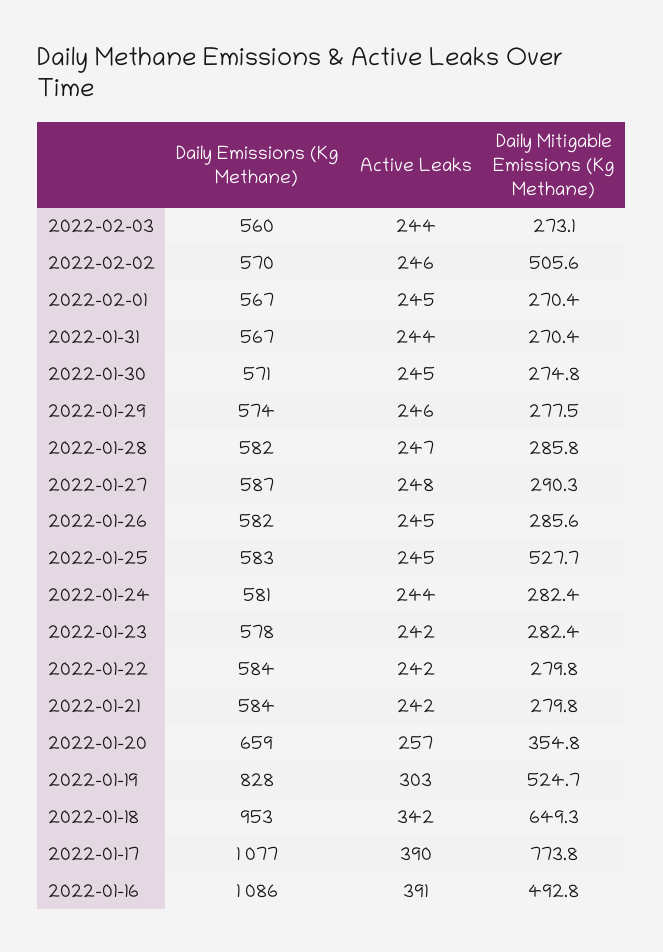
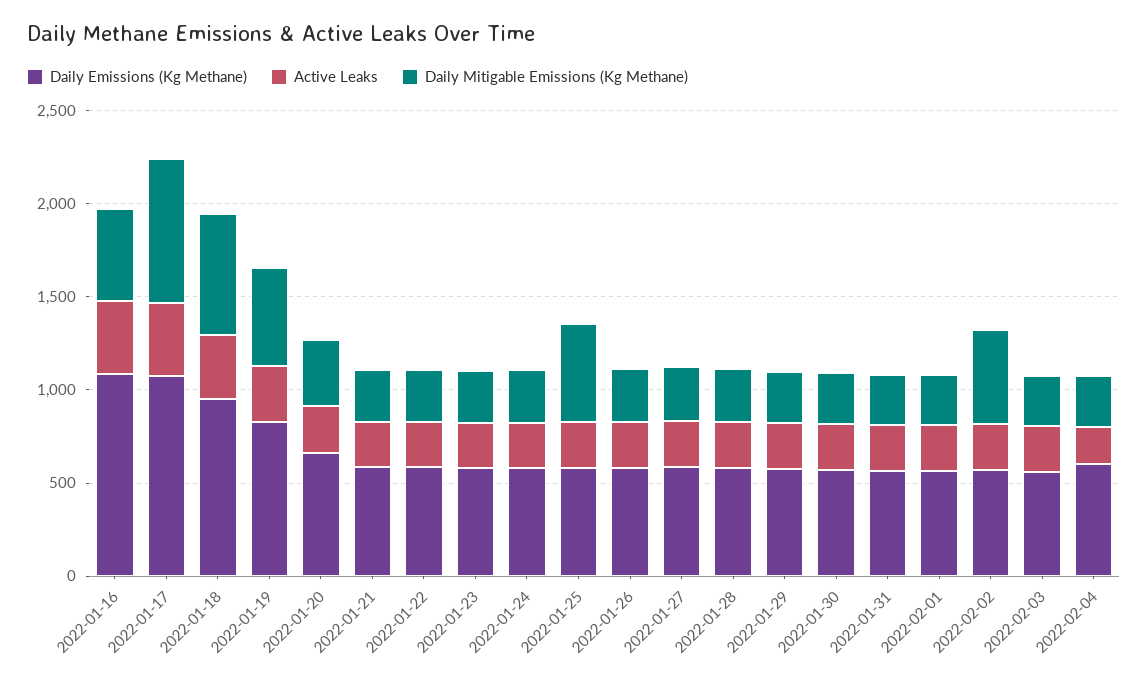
Daily Emissions (Kg Methane), 2022-02-04: none -> 600
Active Leaks, 2022-02-04: none -> 200
Daily Mitigable Emissions (Kg Methane), 2022-02-04: none -> 300

